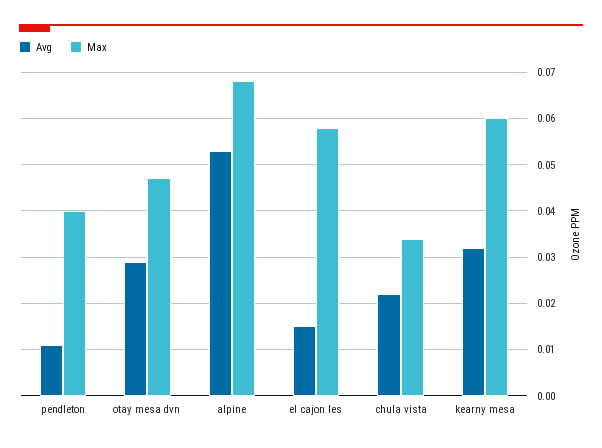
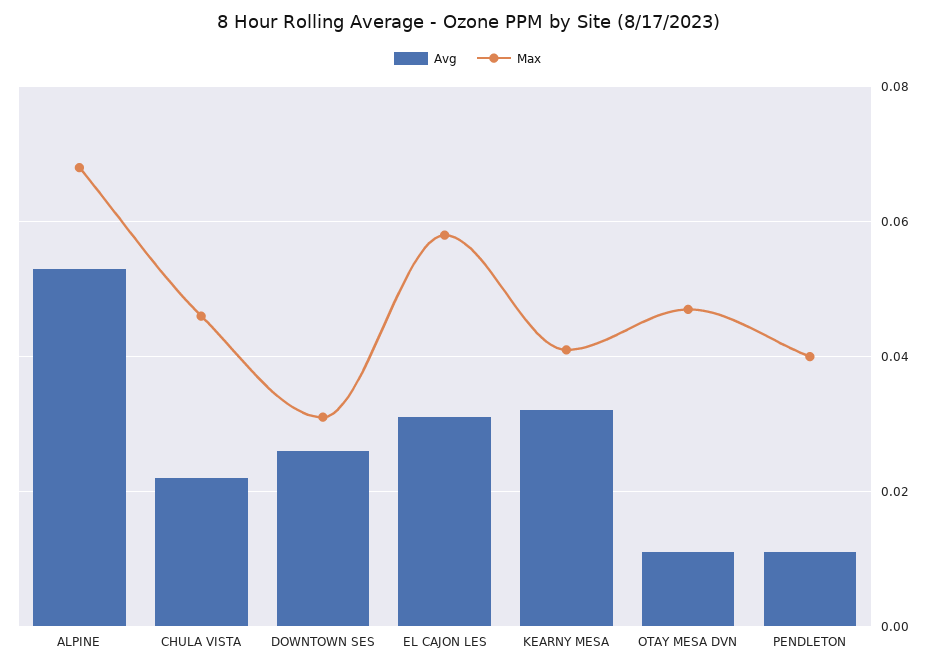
Avg, otay mesa dvn: 0.03 -> 0.01
Avg, el cajon les: 0.015 -> 0.03
Max, chula vista: 0.035 -> 0.045
Max, kearny mesa: 0.06 -> 0.04
Avg, DOWNTOWN SES: none -> 0.025
Max, DOWNTOWN SES: none -> 0.03

